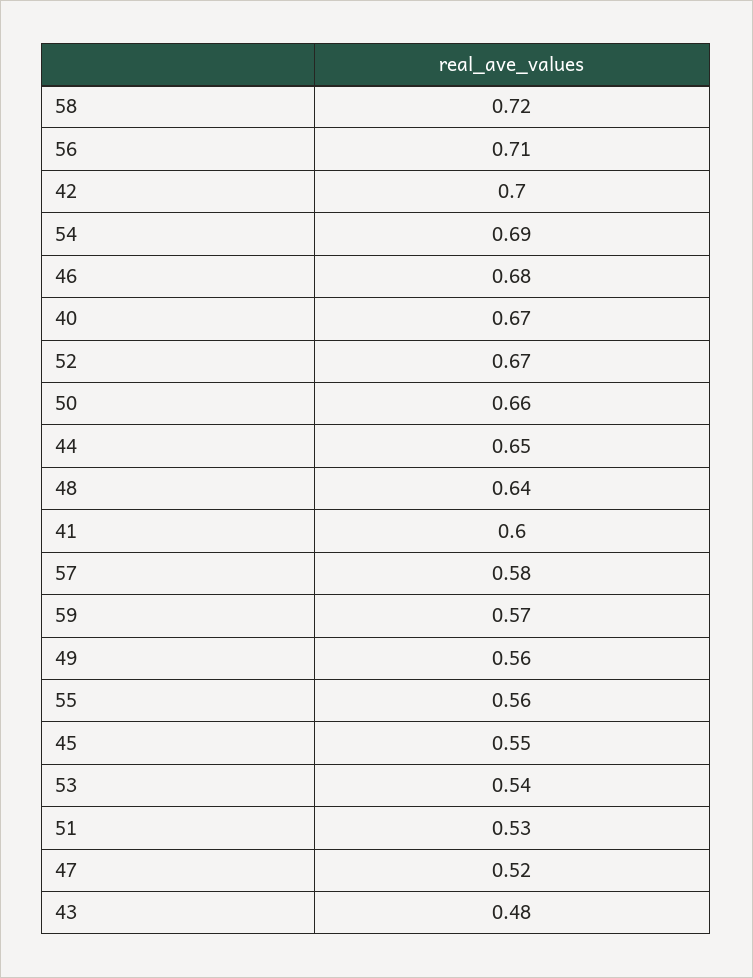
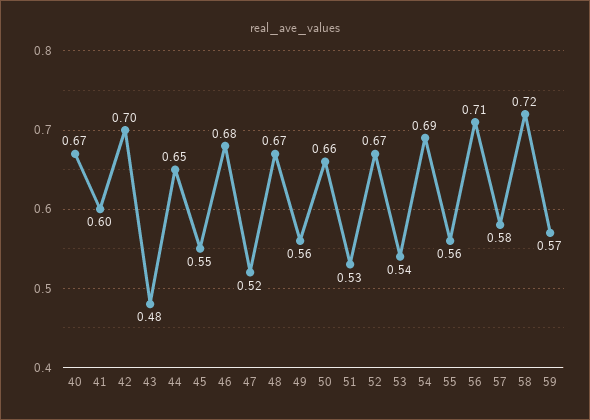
48: 0.64 -> 0.67

